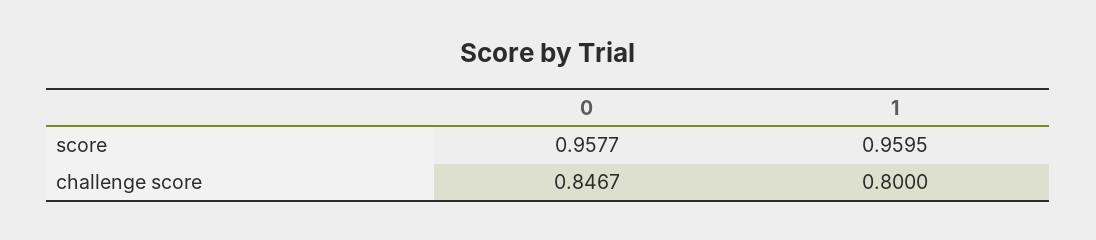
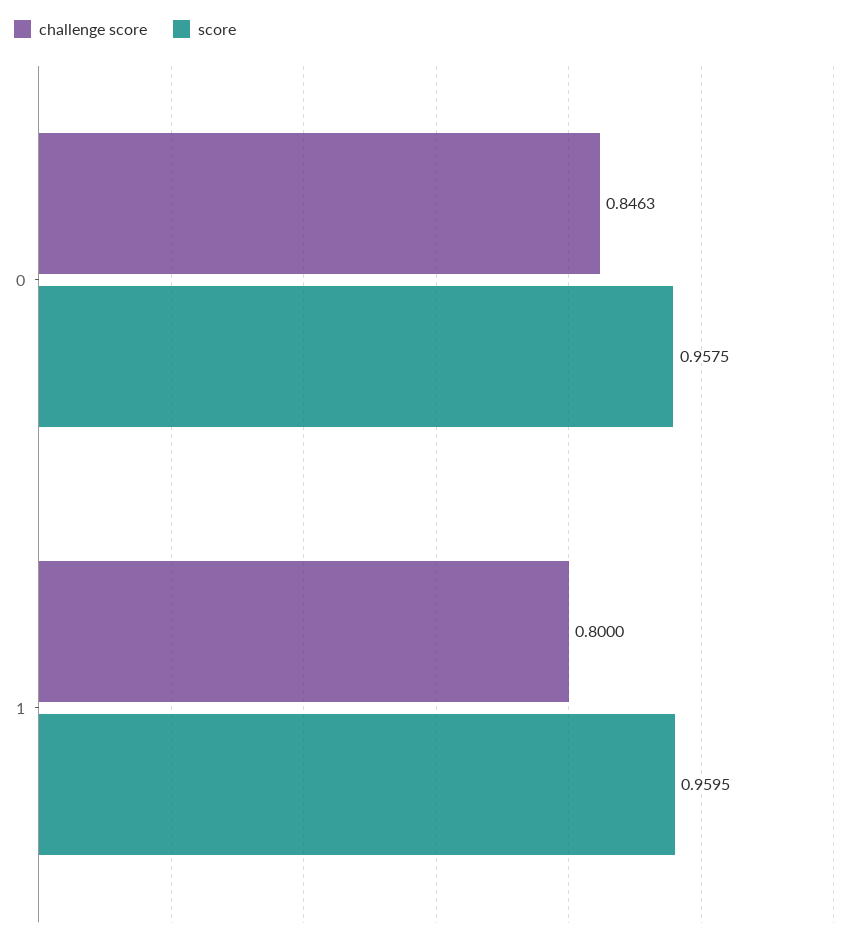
score, 0: 0.9577 -> 0.9575
challenge score, 0: 0.8467 -> 0.8463

